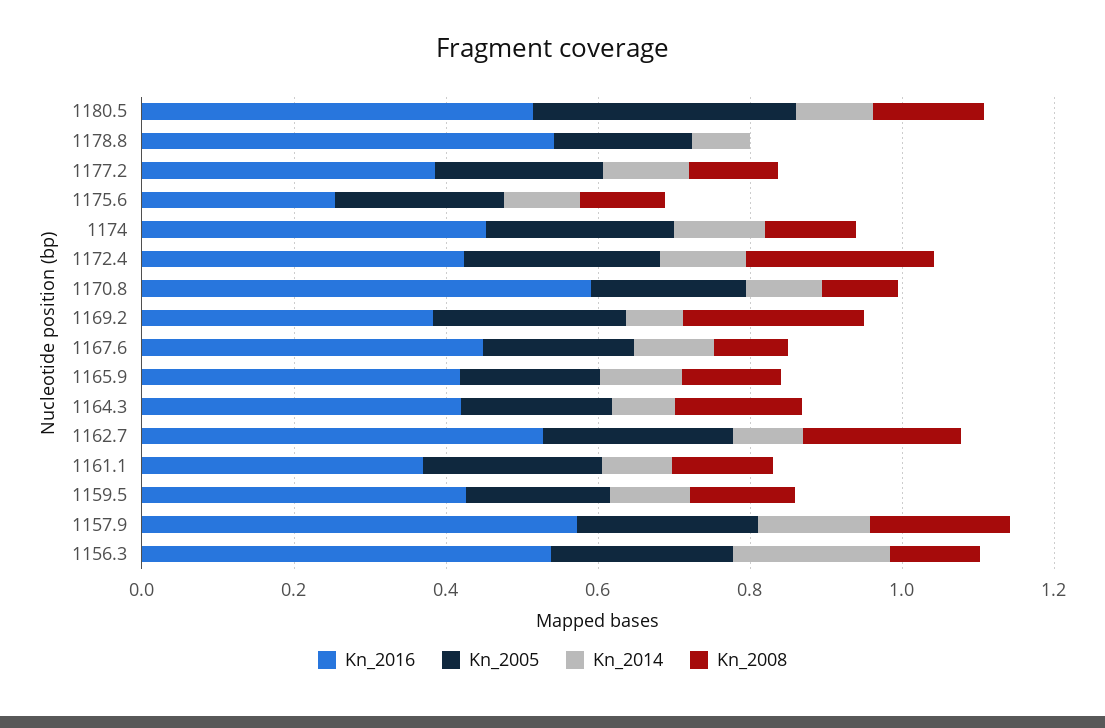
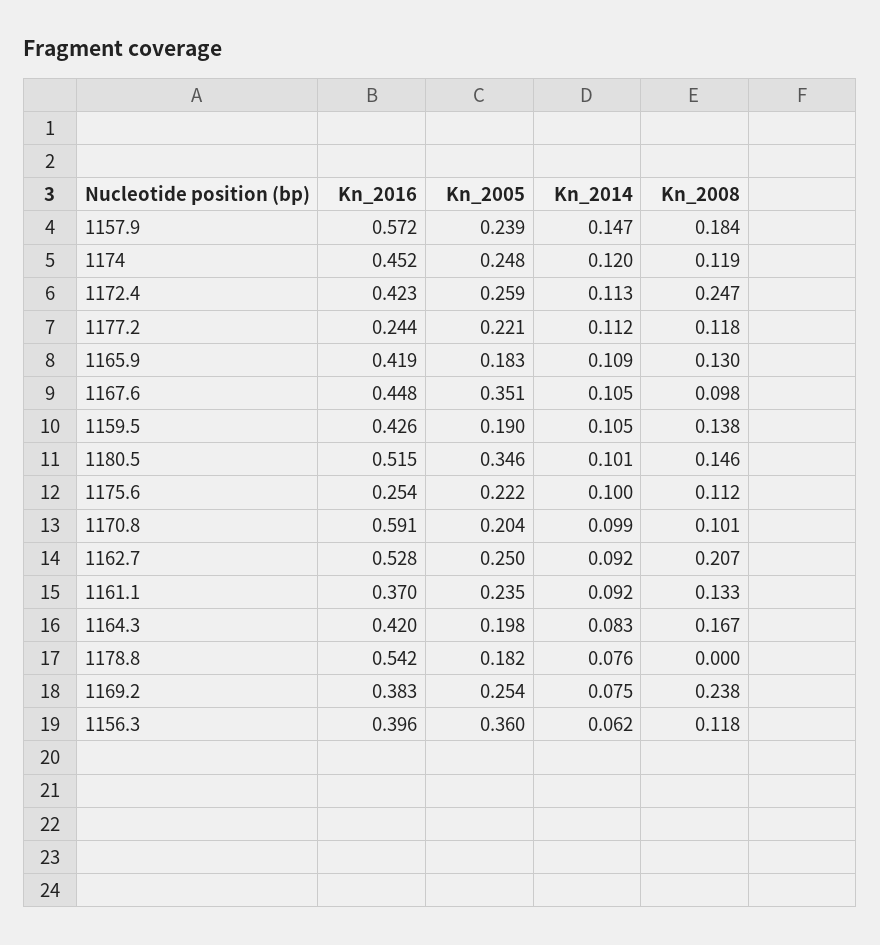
Kn_2016, 1177.2: 0.4 -> 0.244
Kn_2005, 1167.6: 0.2 -> 0.351
Kn_2016, 1156.3: 0.55 -> 0.396
Kn_2005, 1156.3: 0.25 -> 0.36
Kn_2014, 1156.3: 0.2 -> 0.062

